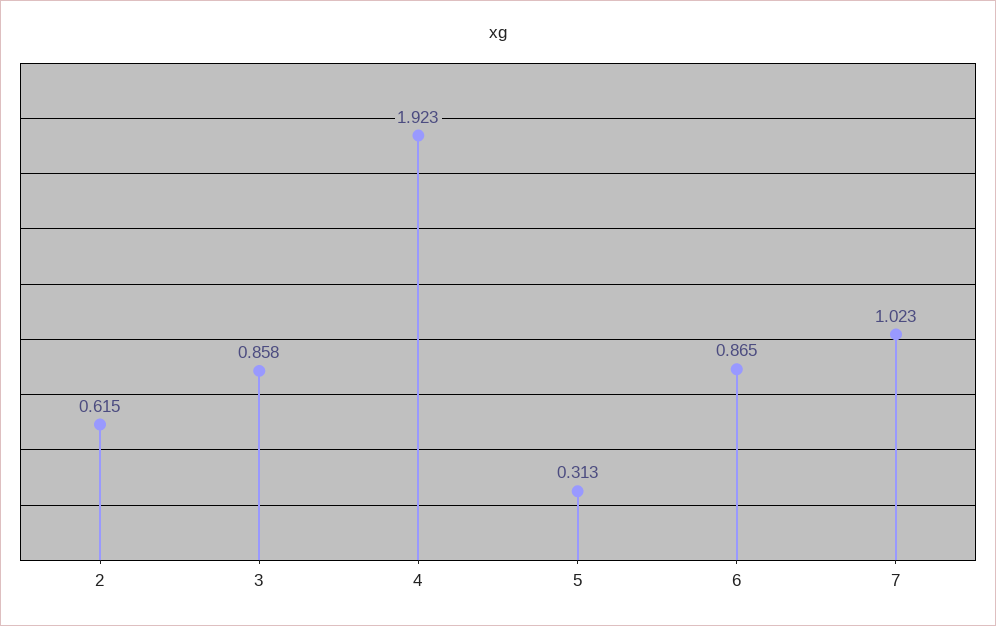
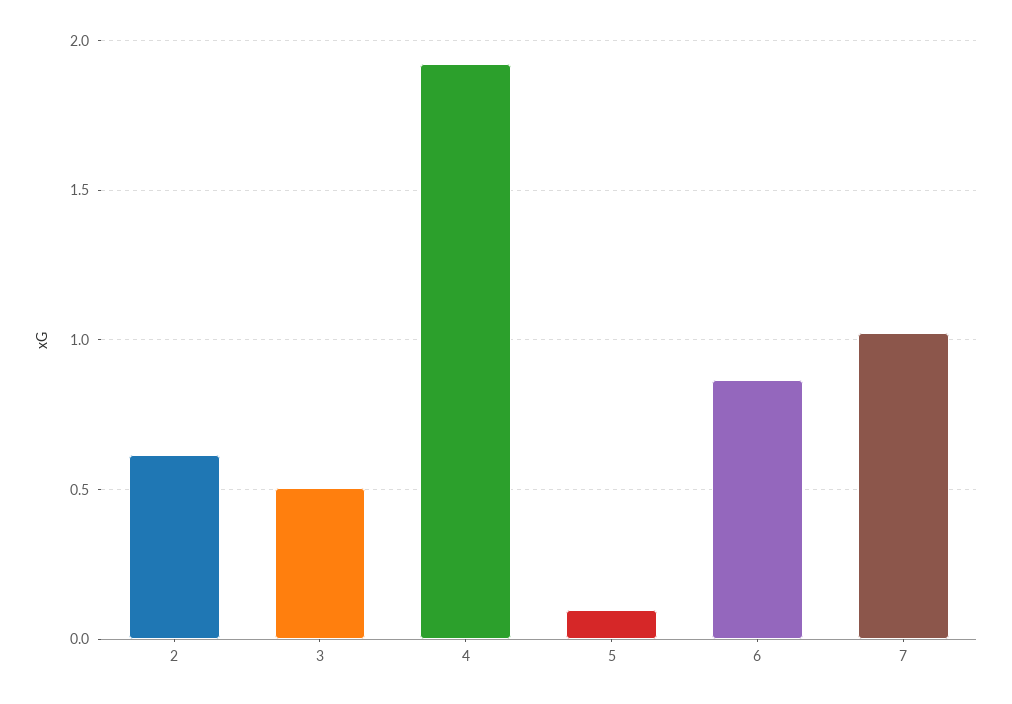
3: 0.858 -> 0.5
5: 0.313 -> 0.1

